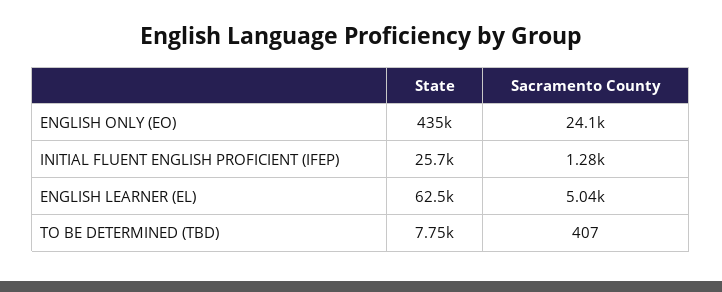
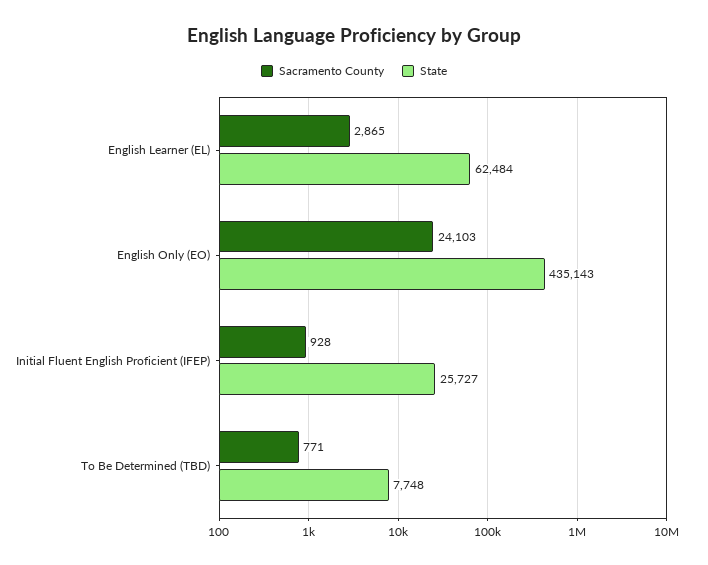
Sacramento County, INITIAL FLUENT ENGLISH PROFICIENT (IFEP): 1280 -> 928
Sacramento County, ENGLISH LEARNER (EL): 5040 -> 2865
Sacramento County, TO BE DETERMINED (TBD): 407 -> 771

